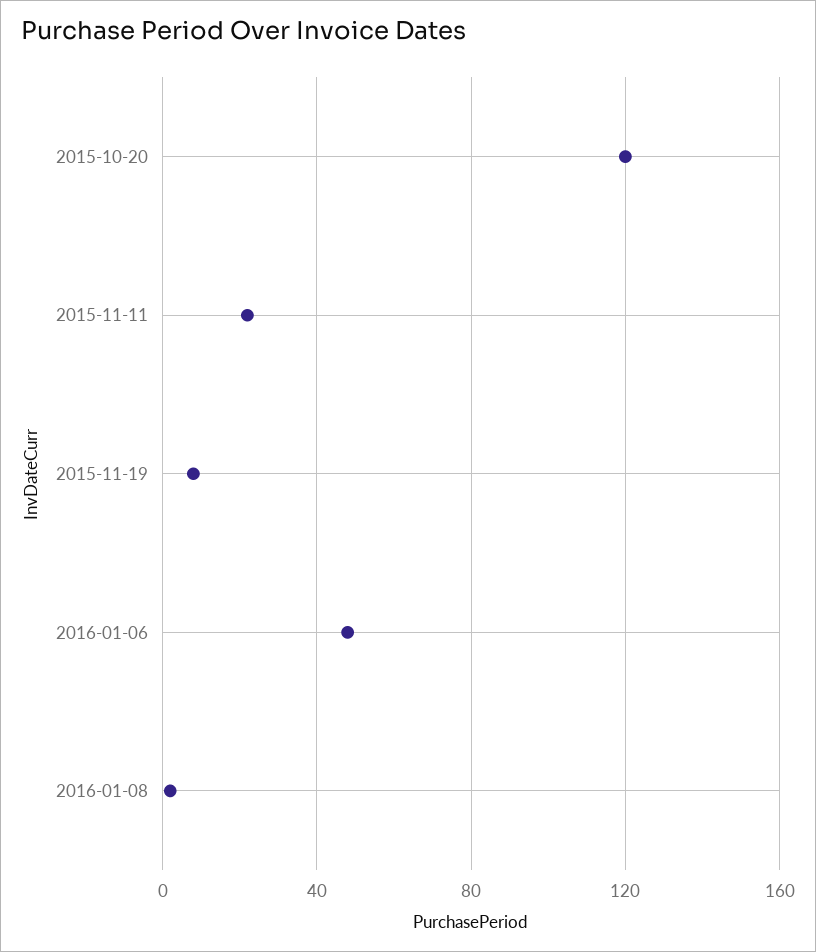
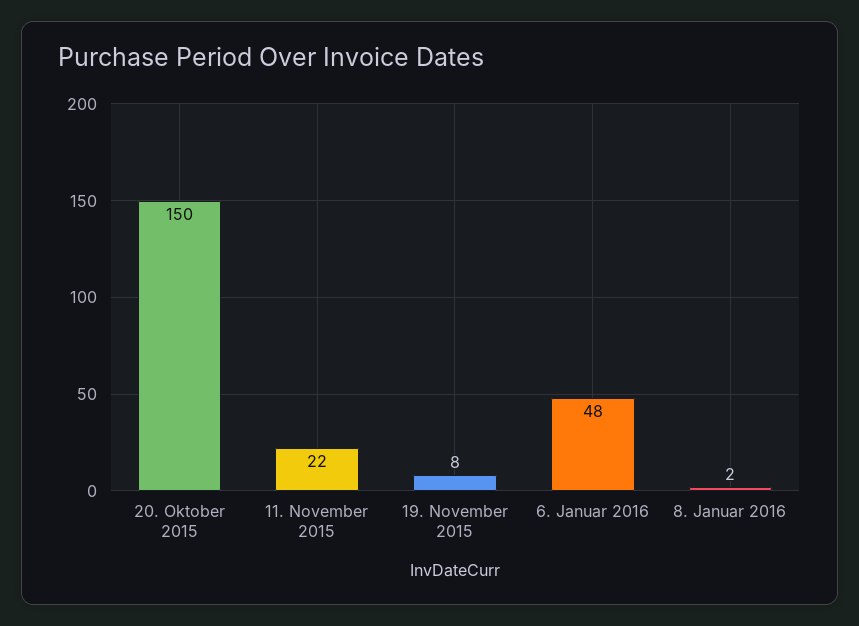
2015-10-20: 120 -> 150

